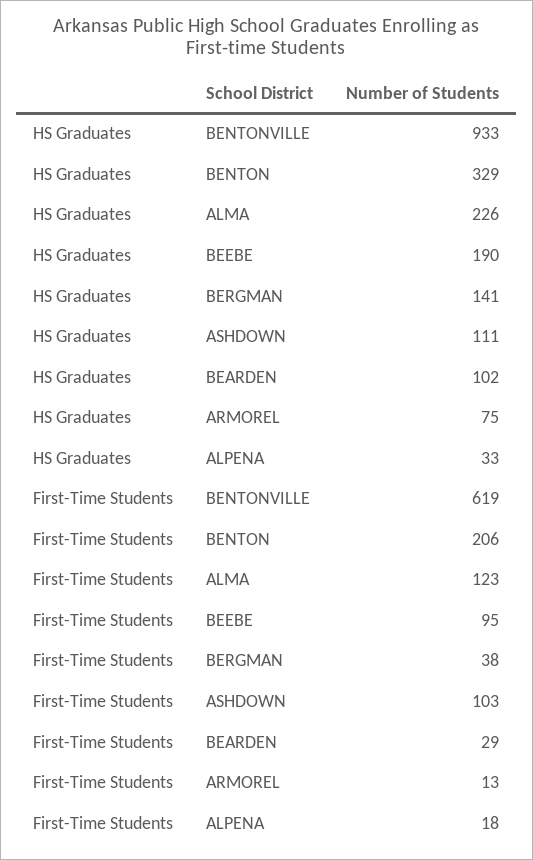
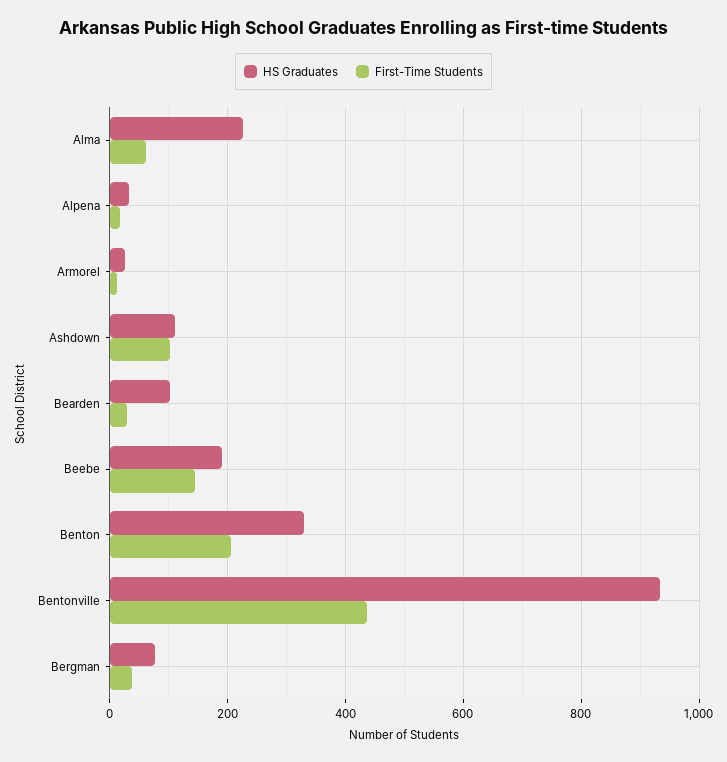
HS Graduates, BERGMAN: 141 -> 80
HS Graduates, ARMOREL: 75 -> 20
First-Time Students, BENTONVILLE: 619 -> 440
First-Time Students, ALMA: 123 -> 60
First-Time Students, BEEBE: 95 -> 140

